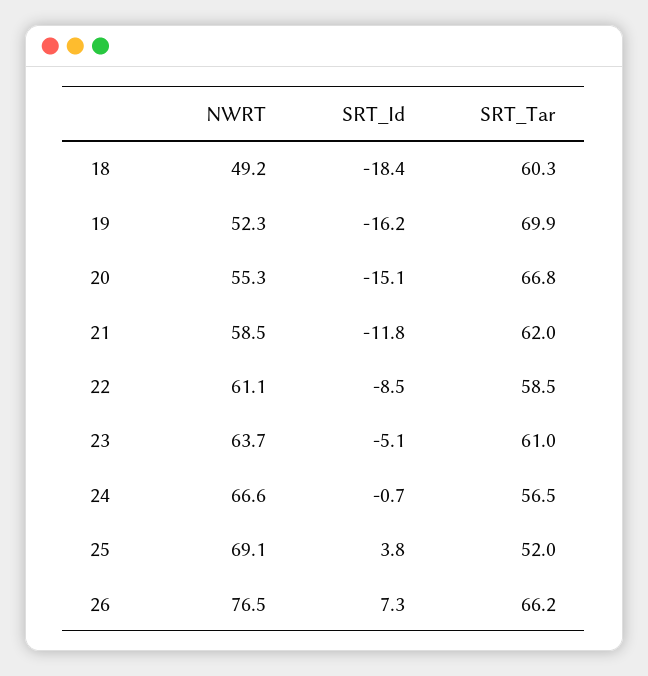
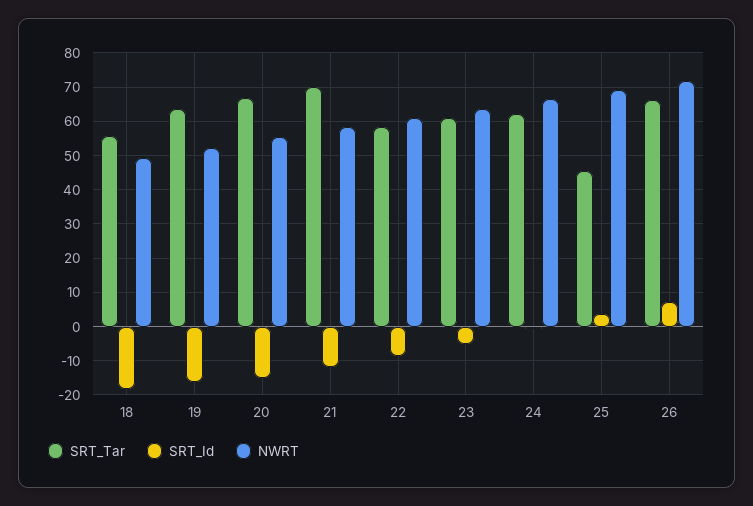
SRT_Tar, 18: 60.3 -> 56
SRT_Tar, 19: 69.9 -> 64
SRT_Tar, 21: 62 -> 70
SRT_Tar, 24: 56.5 -> 62
SRT_Tar, 25: 52 -> 46
NWRT, 26: 76.5 -> 72

